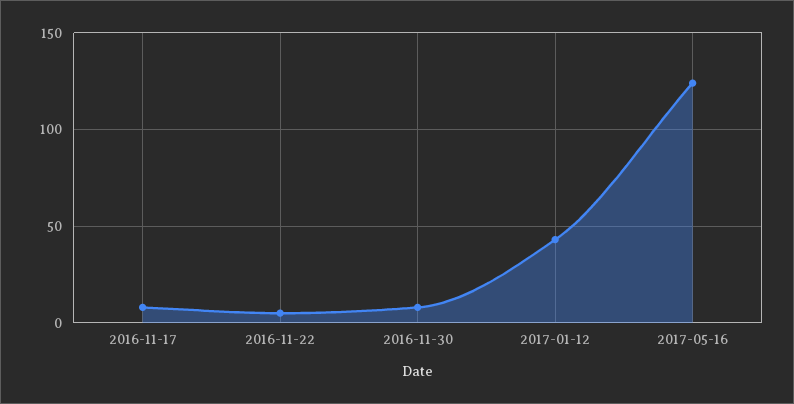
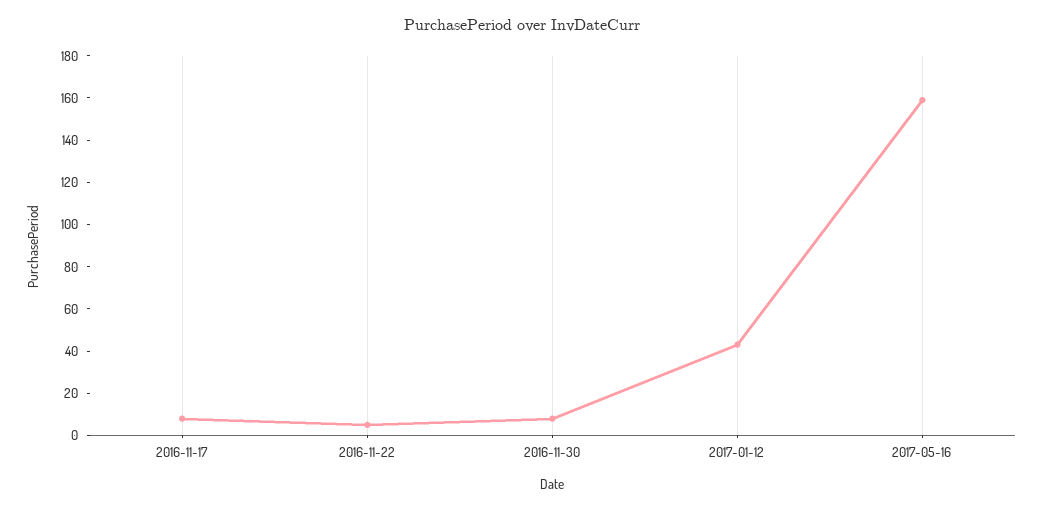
2017-05-16: 125 -> 160

